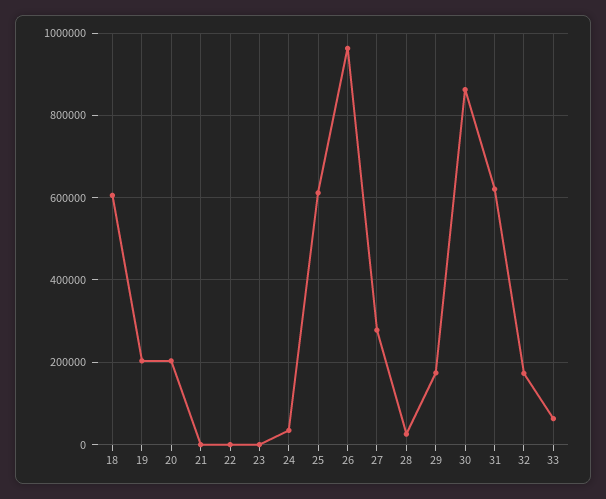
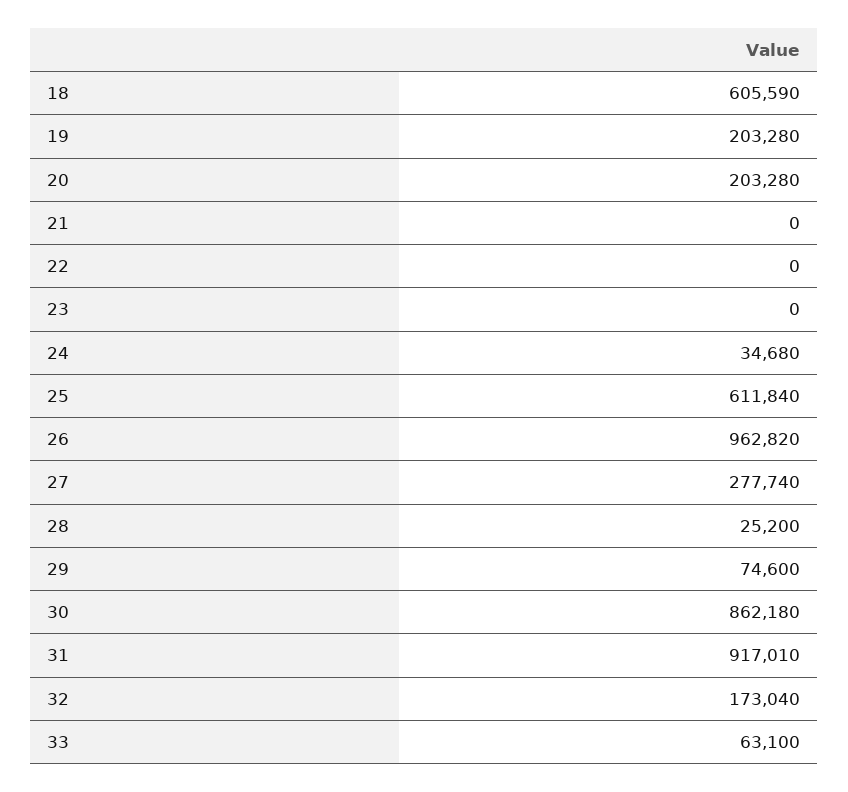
29: 180000 -> 74600
31: 620000 -> 917010

